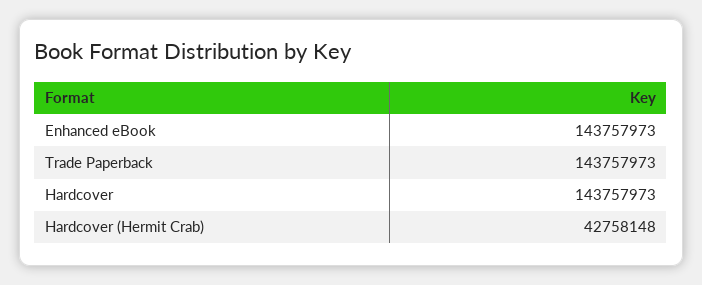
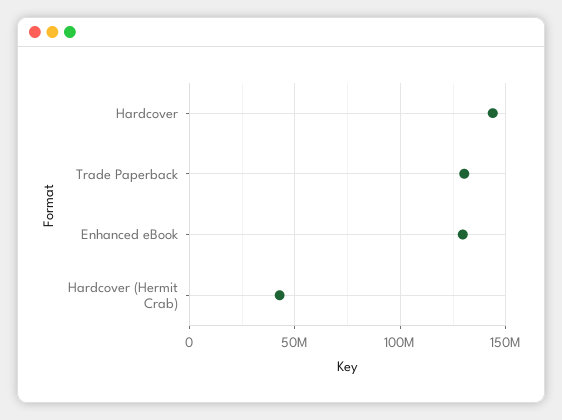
Enhanced eBook: 143757973 -> 130000000
Trade Paperback: 143757973 -> 130000000

